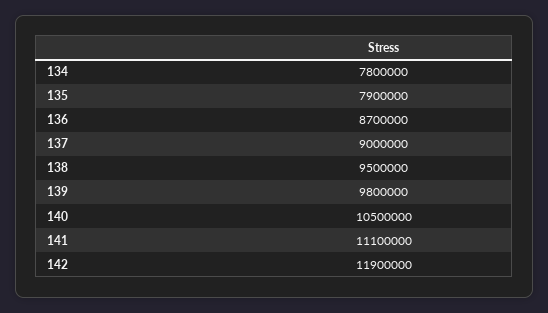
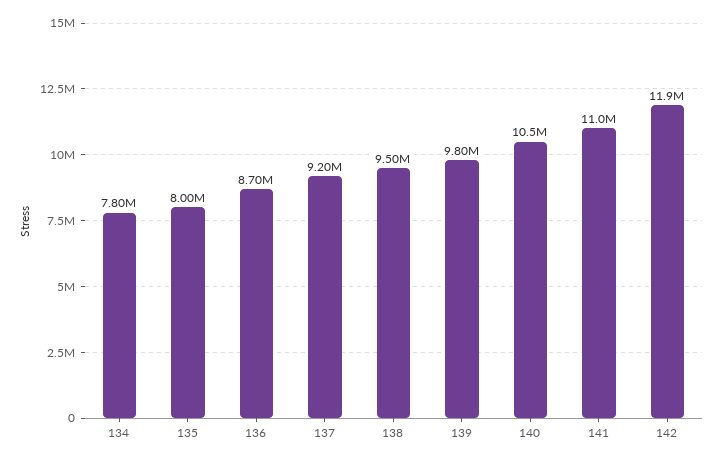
135: 7900000 -> 8000000
137: 9000000 -> 9200000
141: 11100000 -> 11000000

